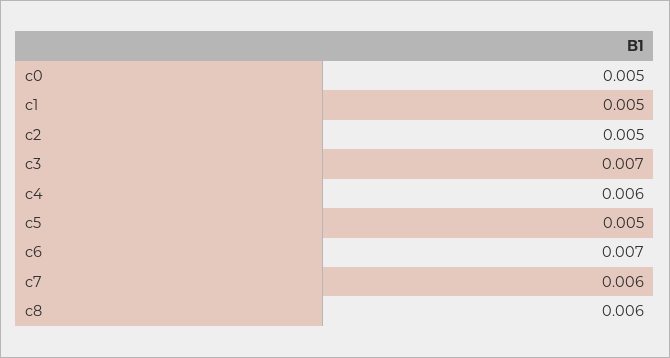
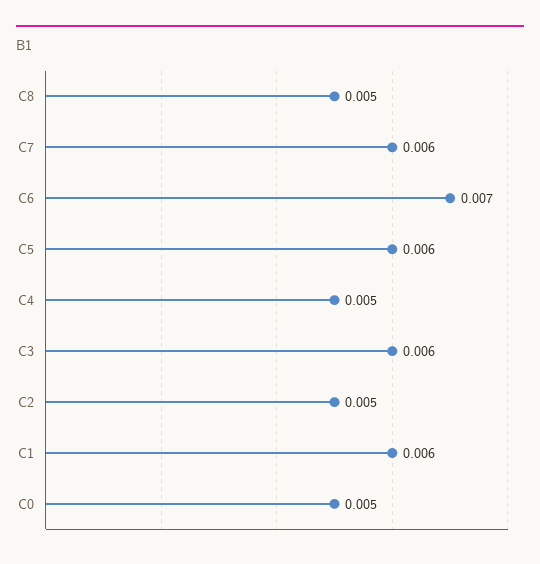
c1: 0.005 -> 0.006
c3: 0.007 -> 0.006
c4: 0.006 -> 0.005
c5: 0.005 -> 0.006
c8: 0.006 -> 0.005

